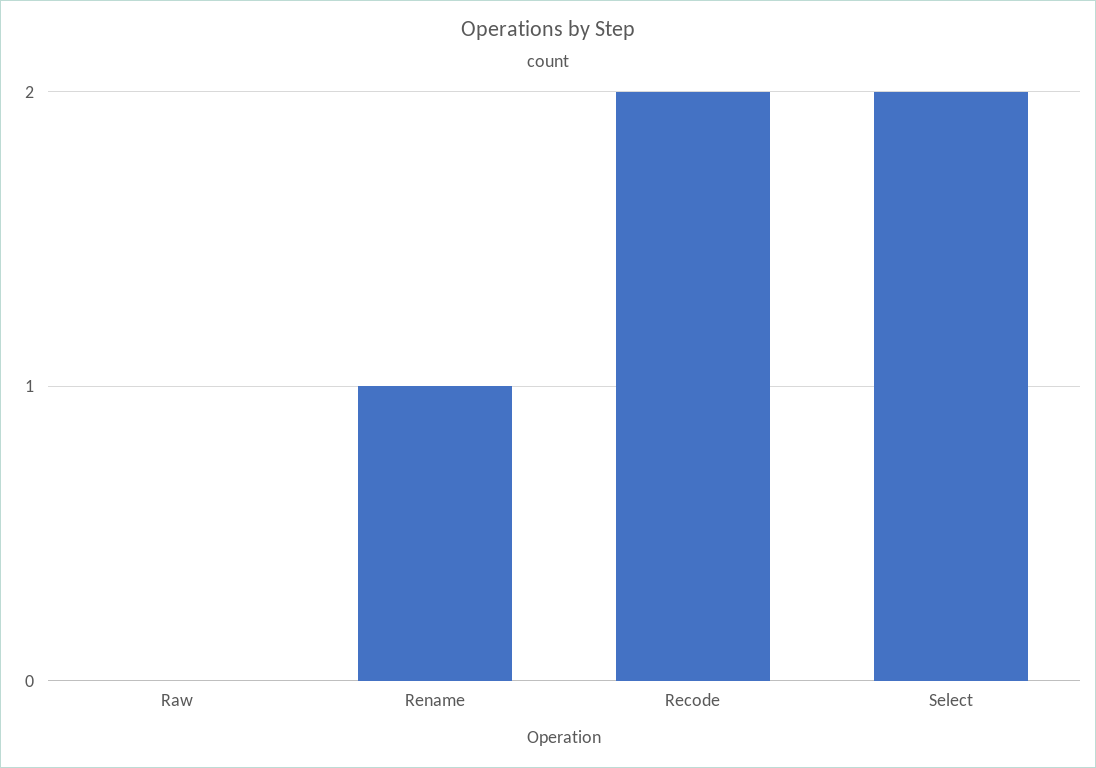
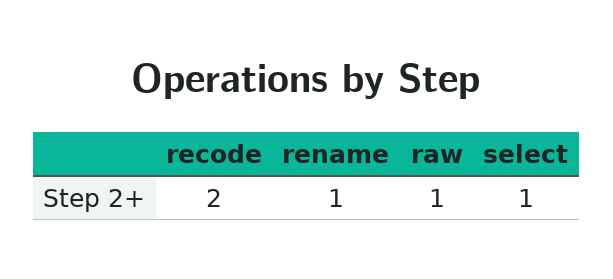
Raw: 0 -> 1
Select: 2 -> 1

